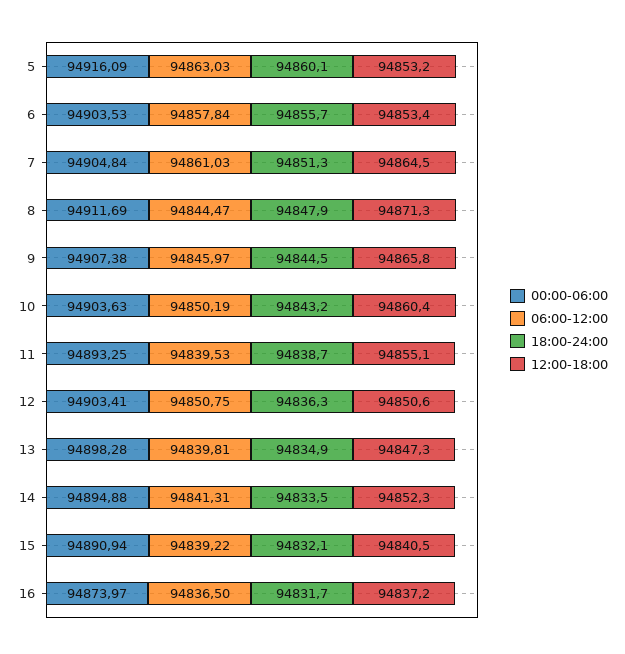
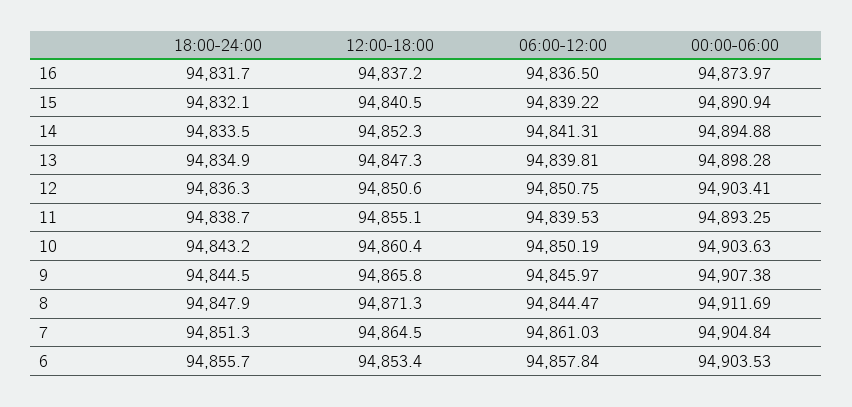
00:00-06:00, 5: 94916.09 -> none
06:00-12:00, 5: 94863.03 -> none
18:00-24:00, 5: 94860.1 -> none
12:00-18:00, 5: 94853.2 -> none

